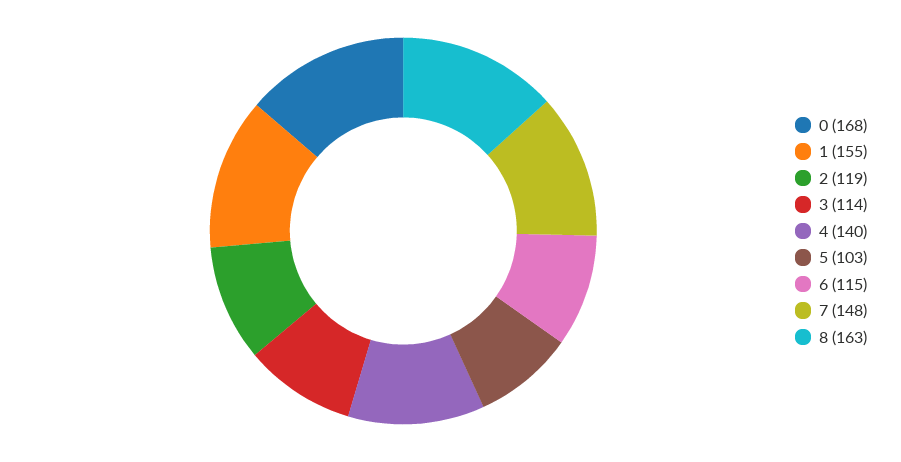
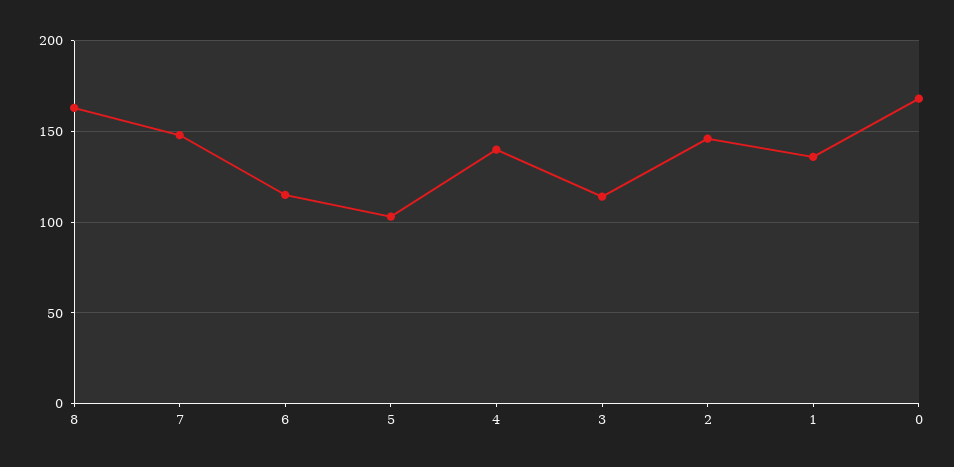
1: 155 -> 135
2: 119 -> 145

